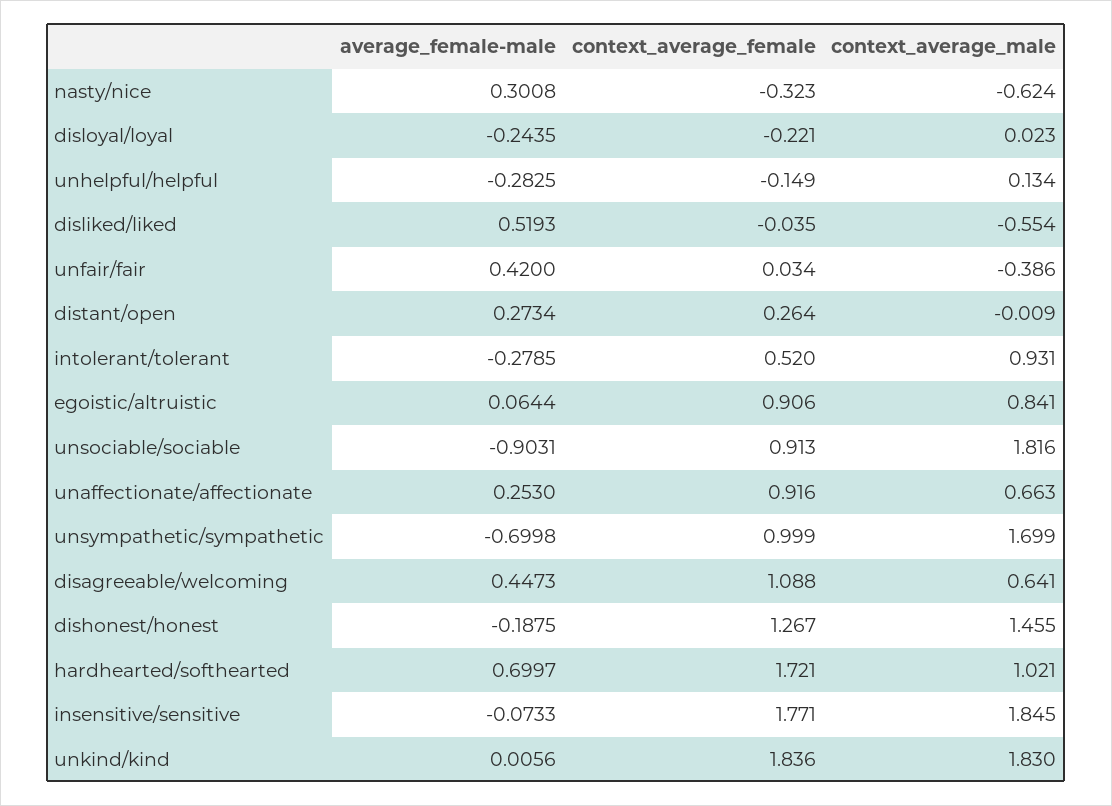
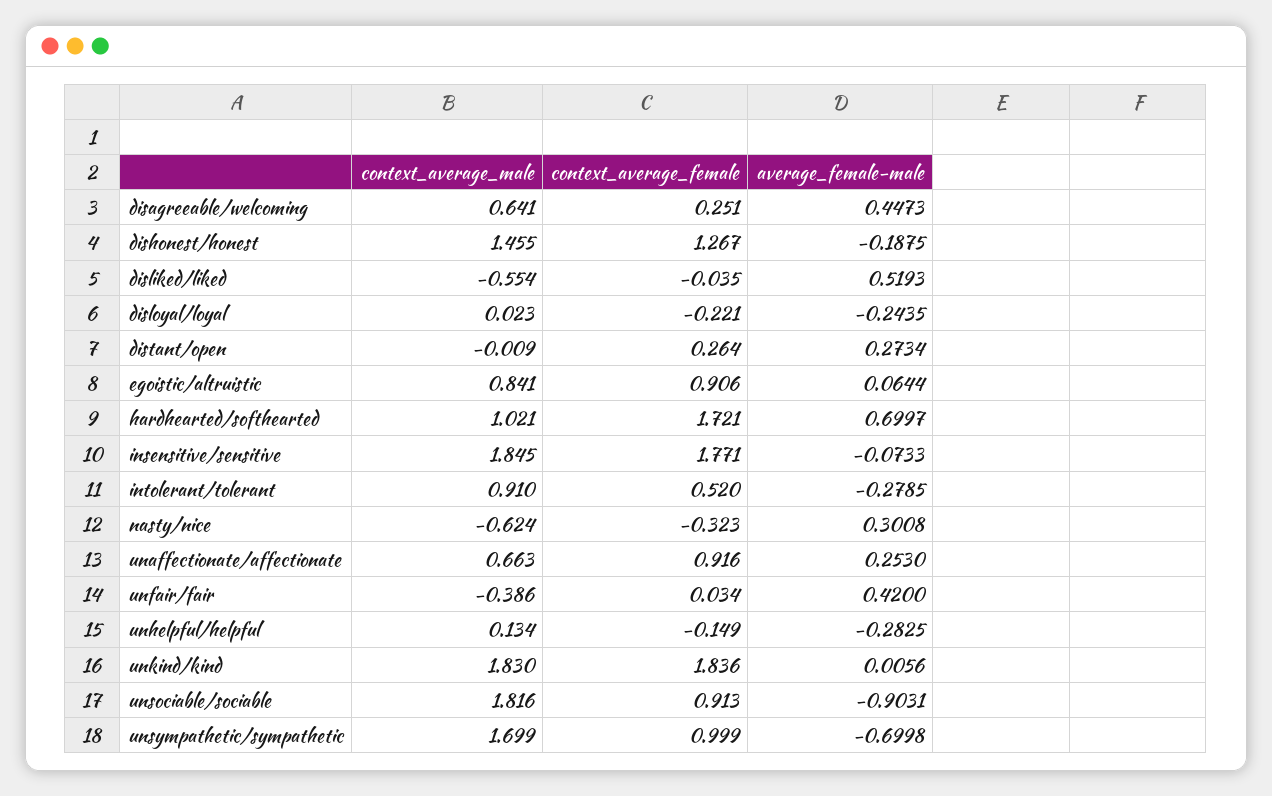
context_average_male, intolerant/tolerant: 0.931 -> 0.91
context_average_female, disagreeable/welcoming: 1.088 -> 0.251

